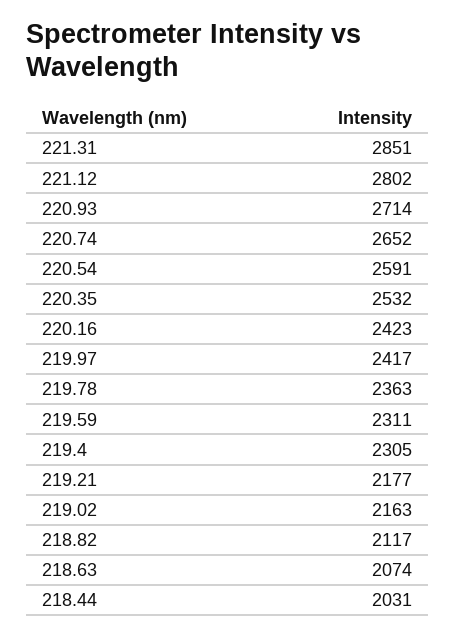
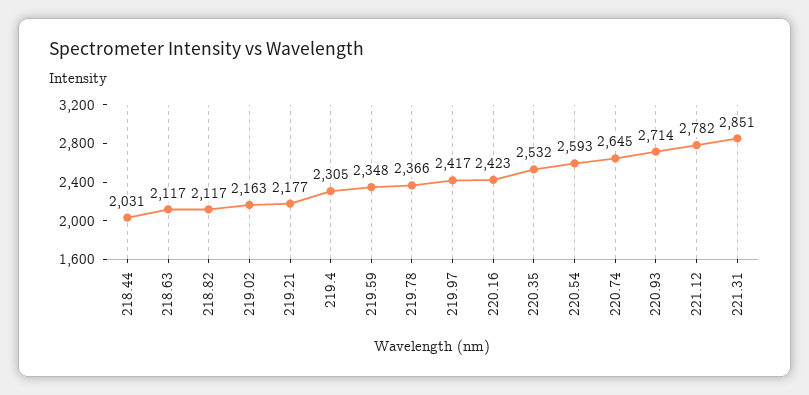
221.12: 2802 -> 2782
220.74: 2652 -> 2645
220.54: 2591 -> 2593
219.78: 2363 -> 2366
219.59: 2311 -> 2348
218.63: 2074 -> 2117

